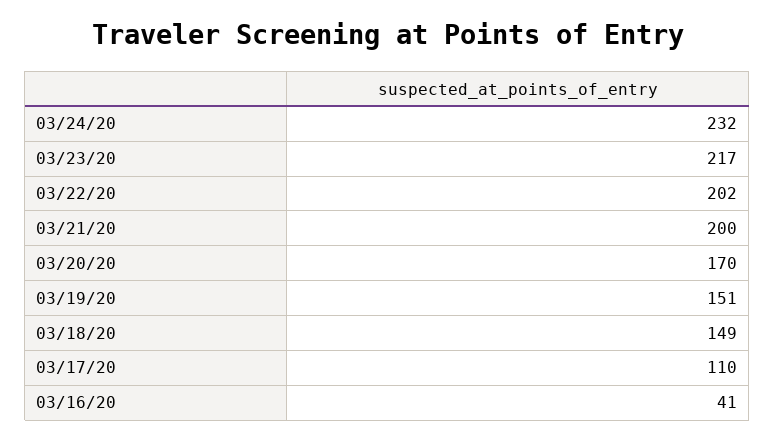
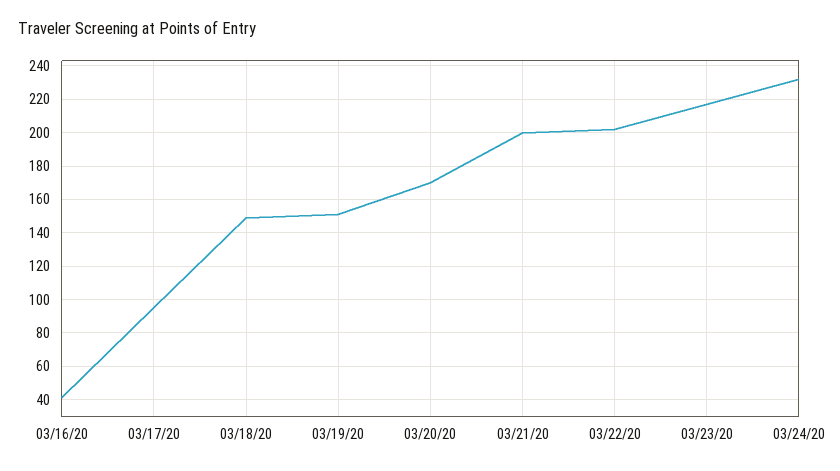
03/17/20: 110 -> 95

